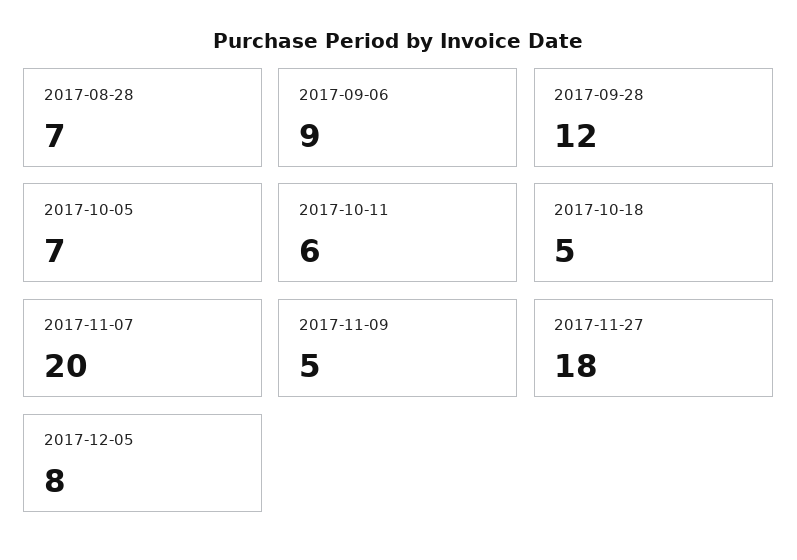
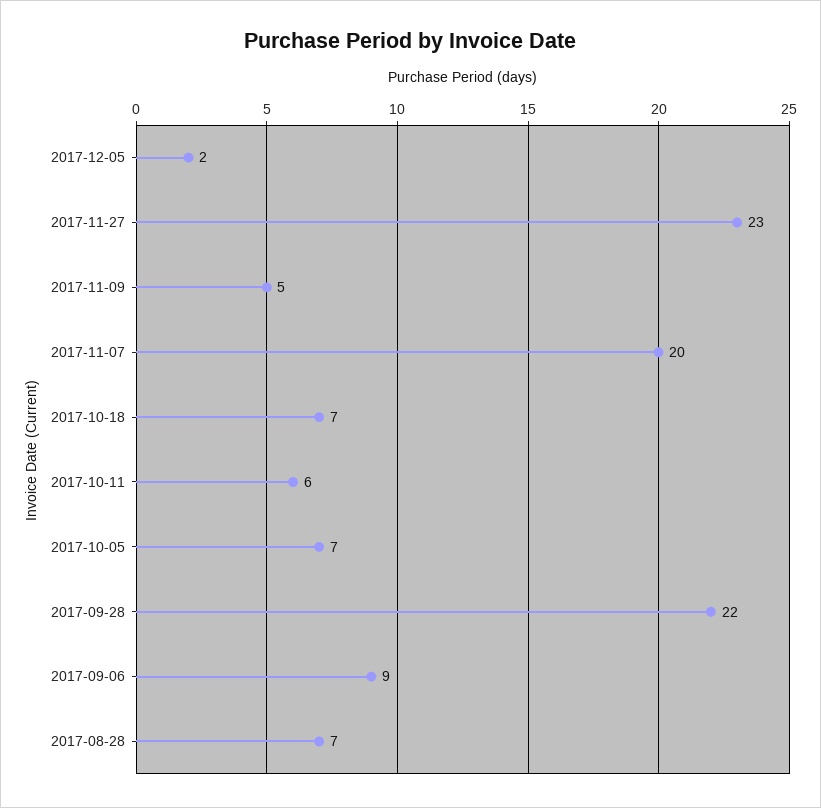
2017-09-28: 12 -> 22
2017-10-18: 5 -> 7
2017-11-27: 18 -> 23
2017-12-05: 8 -> 2

